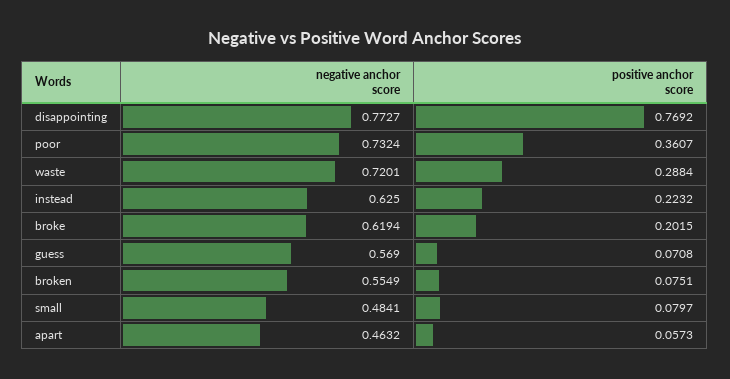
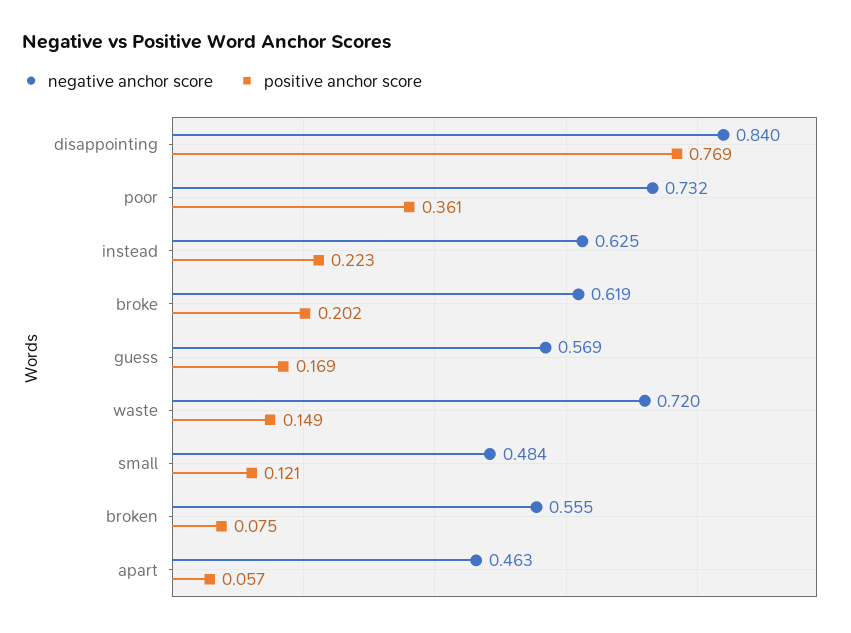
negative anchor score, disappointing: 0.7727 -> 0.84
positive anchor score, waste: 0.2884 -> 0.149
positive anchor score, guess: 0.0708 -> 0.169
positive anchor score, small: 0.0797 -> 0.121

